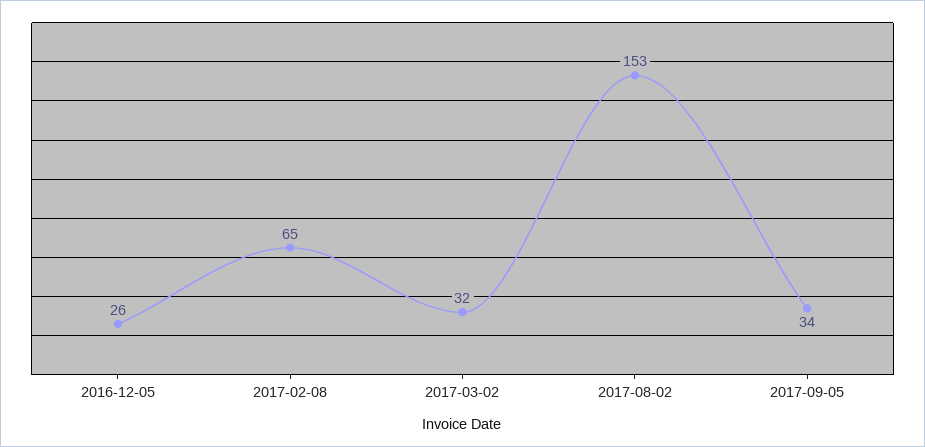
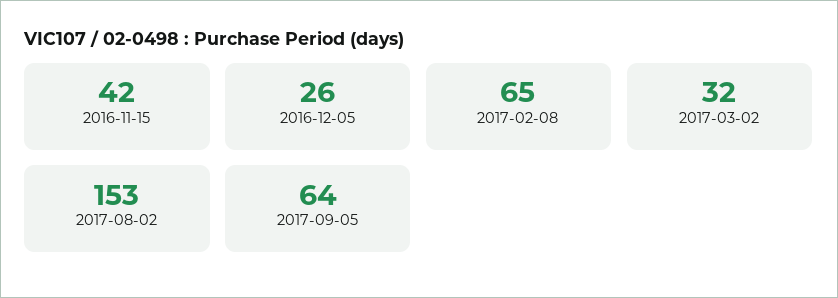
2017-09-05: 34 -> 64
2016-11-15: none -> 42

